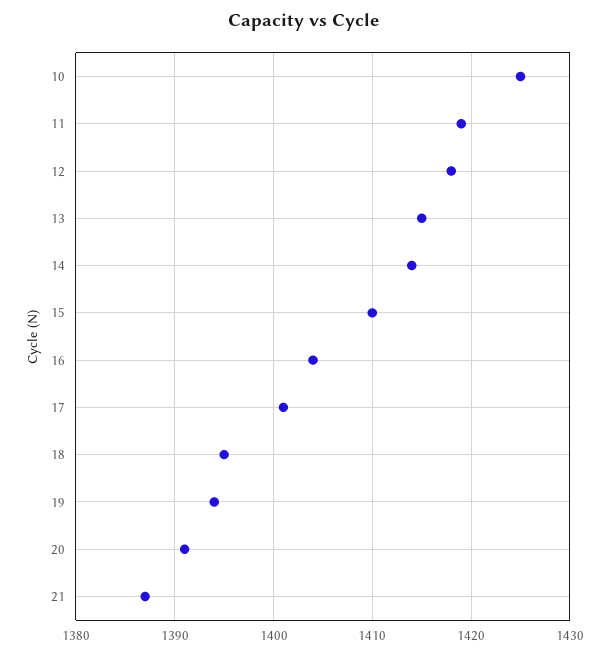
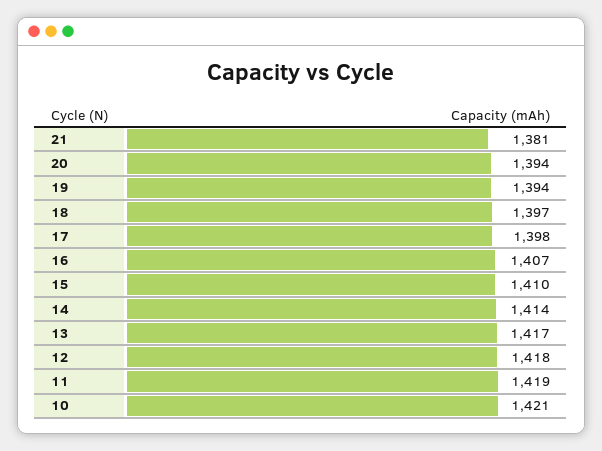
10: 1425 -> 1421
13: 1415 -> 1417
16: 1404 -> 1407
17: 1401 -> 1398
18: 1395 -> 1397
20: 1391 -> 1394
21: 1387 -> 1381

